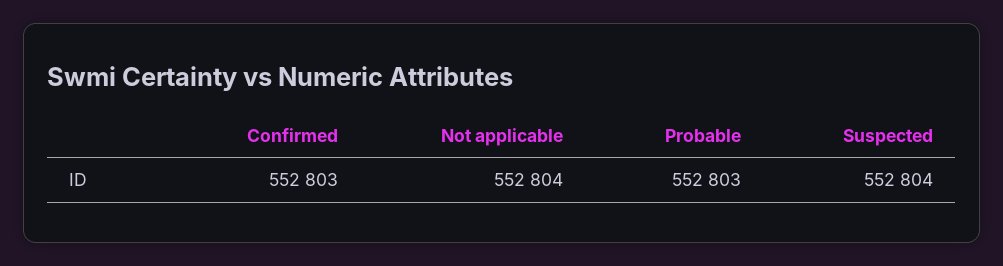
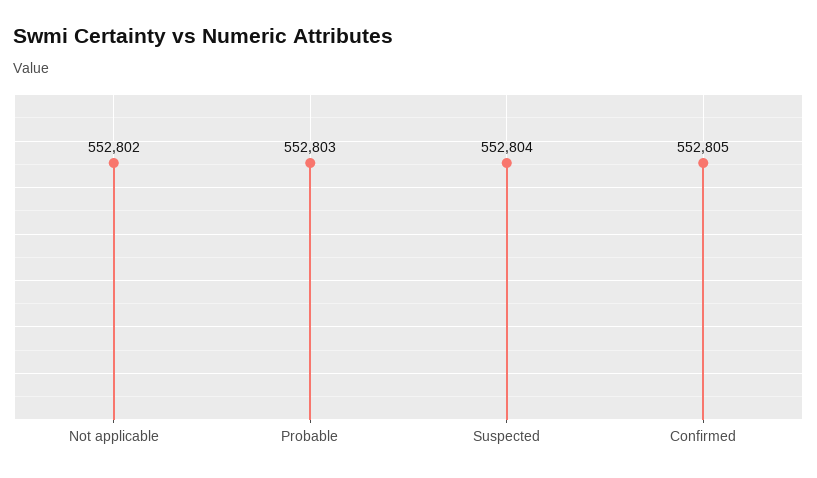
Confirmed: 552803 -> 552805
Not applicable: 552804 -> 552802

